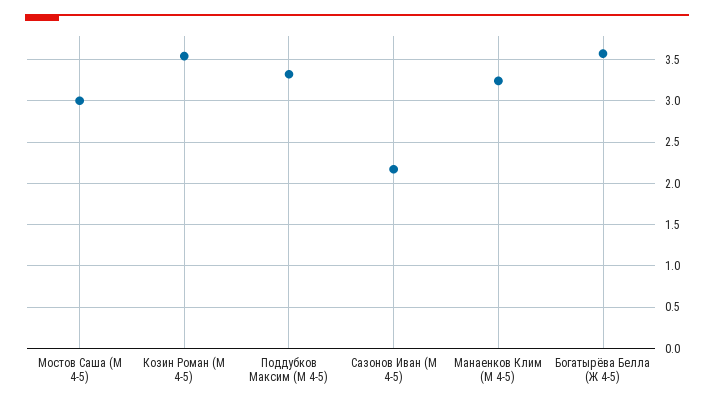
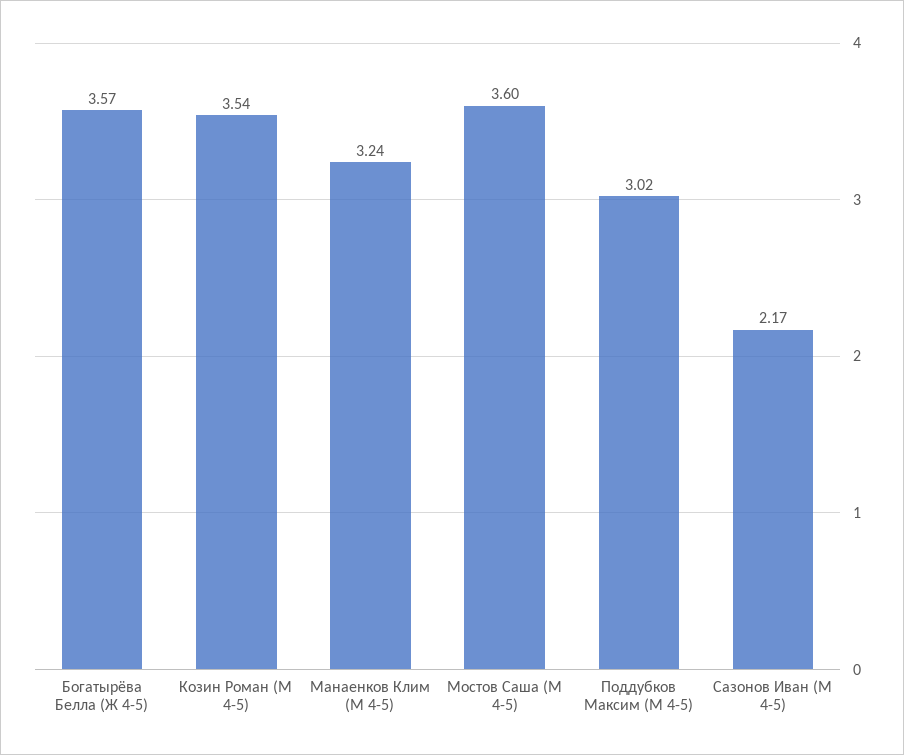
Мостов Саша (М 4-5): 3 -> 3.6
Поддубков Максим (М 4-5): 3.3 -> 3.02

